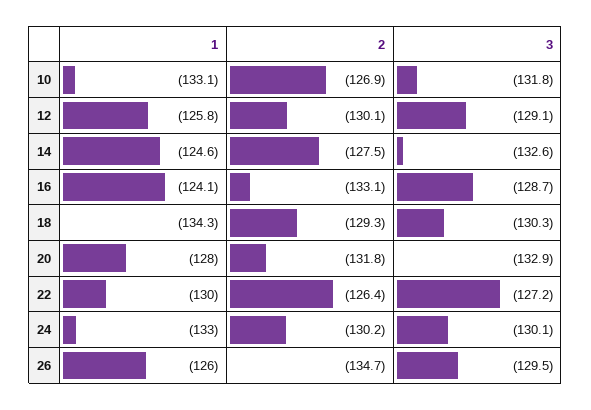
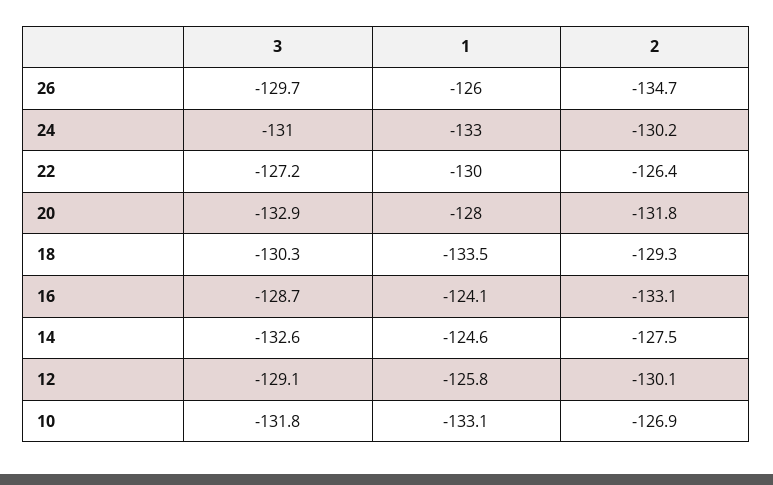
1, 18: -134.3 -> -133.5
3, 24: -130.1 -> -131
3, 26: -129.5 -> -129.7

